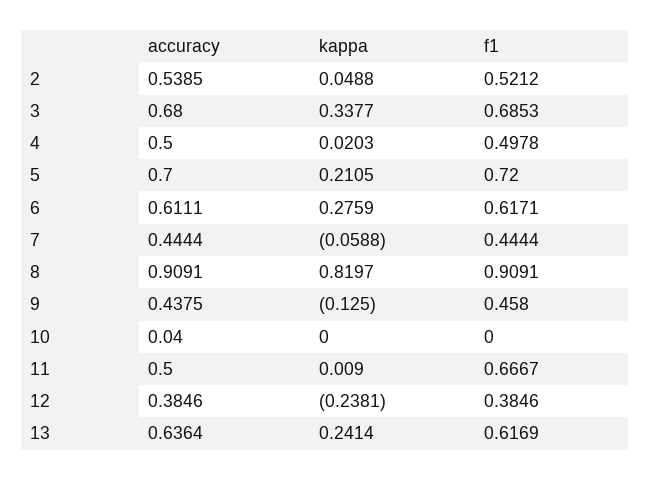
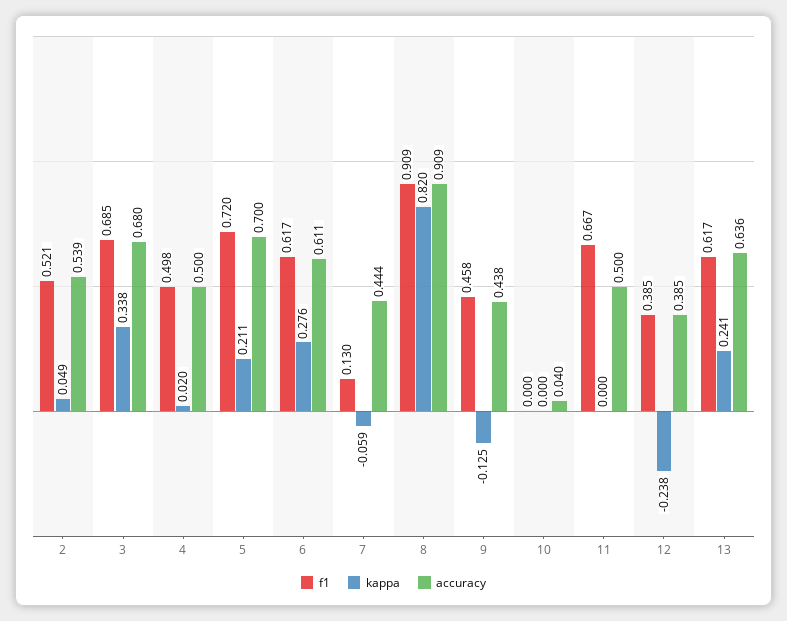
f1, 7: 0.4444 -> 0.13
kappa, 11: 0.009 -> 0

